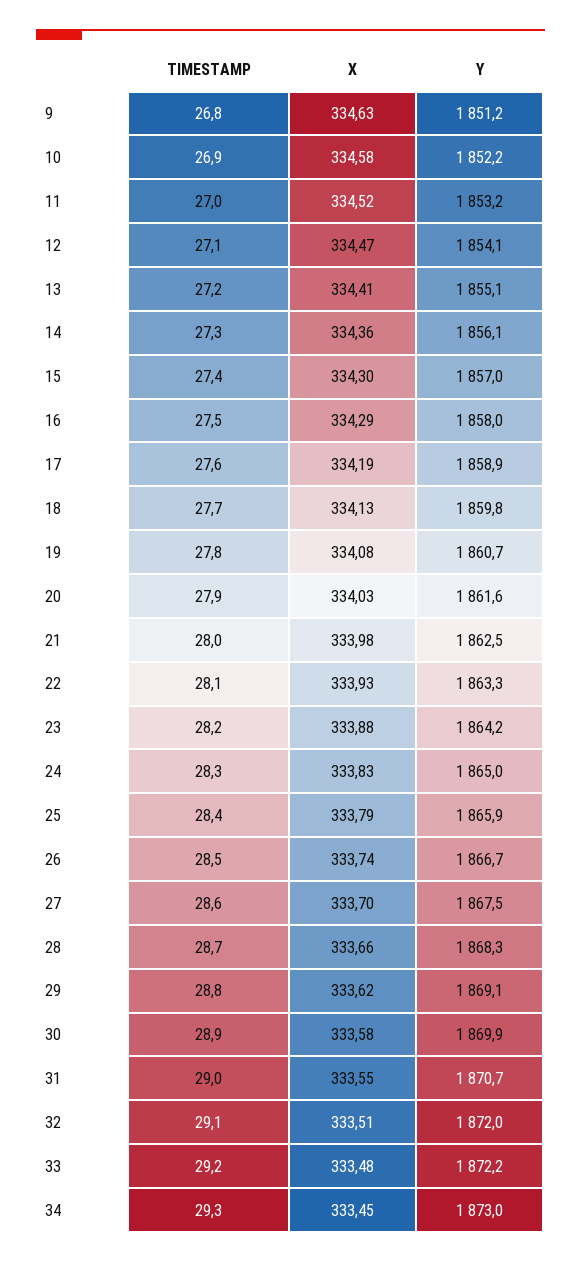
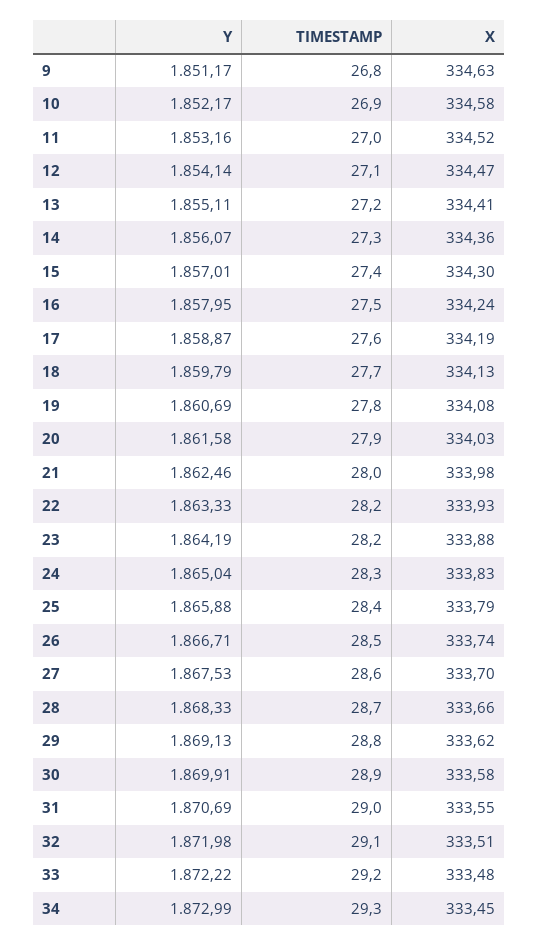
X, 16: 334.29 -> 334.24
TIMESTAMP, 22: 28.1 -> 28.2

